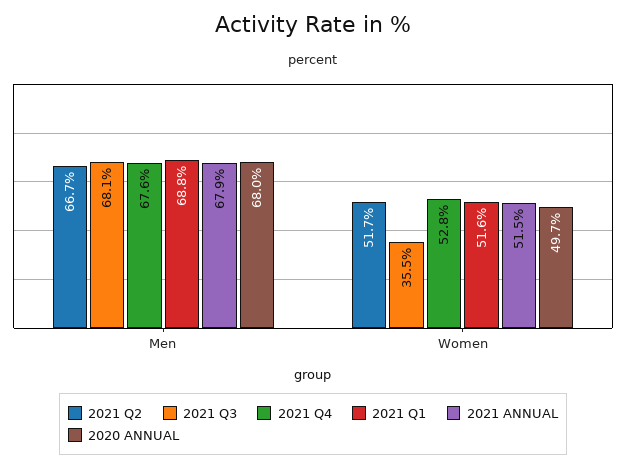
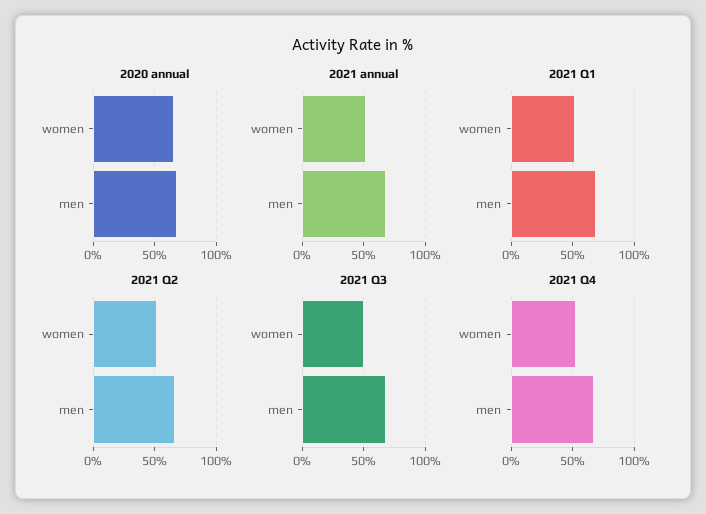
2021 Q3, Women: 35.5 -> 50
2020 ANNUAL, Women: 49.7 -> 65

